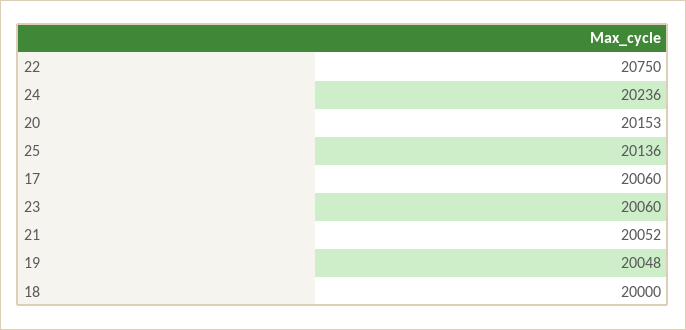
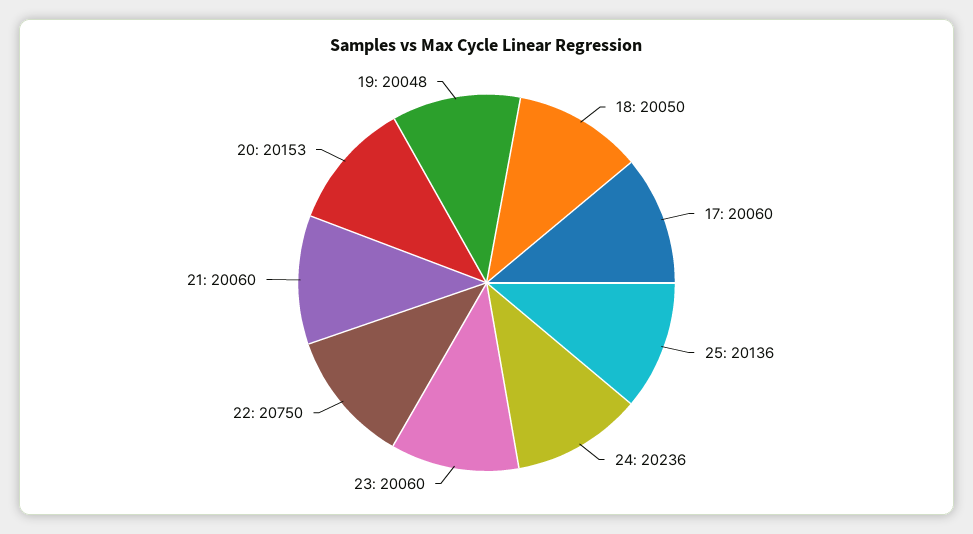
21: 20052 -> 20060
18: 20000 -> 20050

